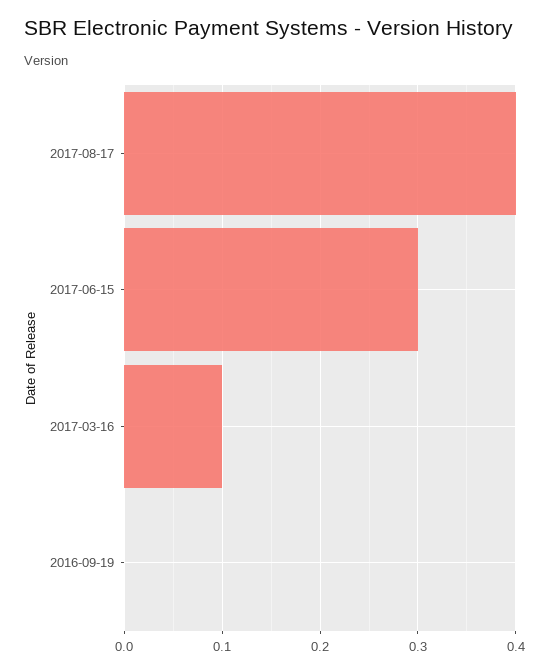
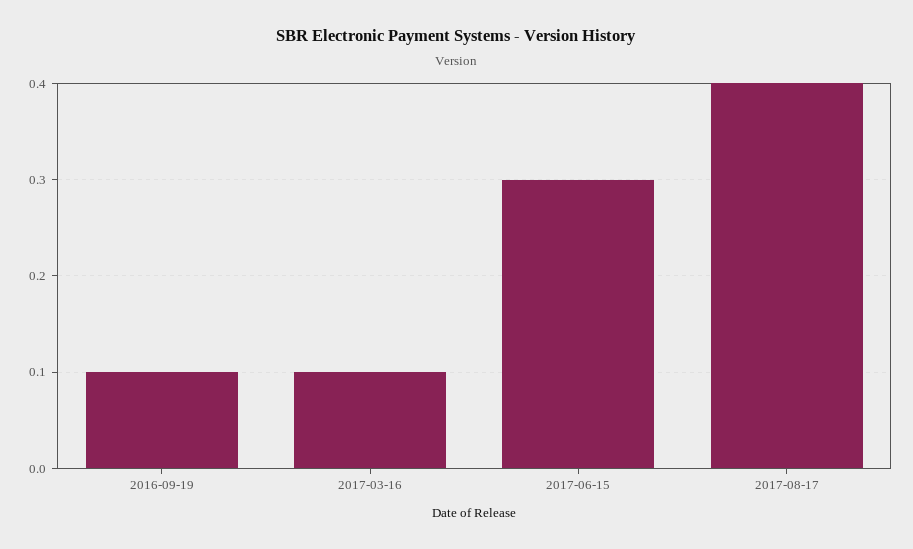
2016-09-19: 0 -> 0.1

